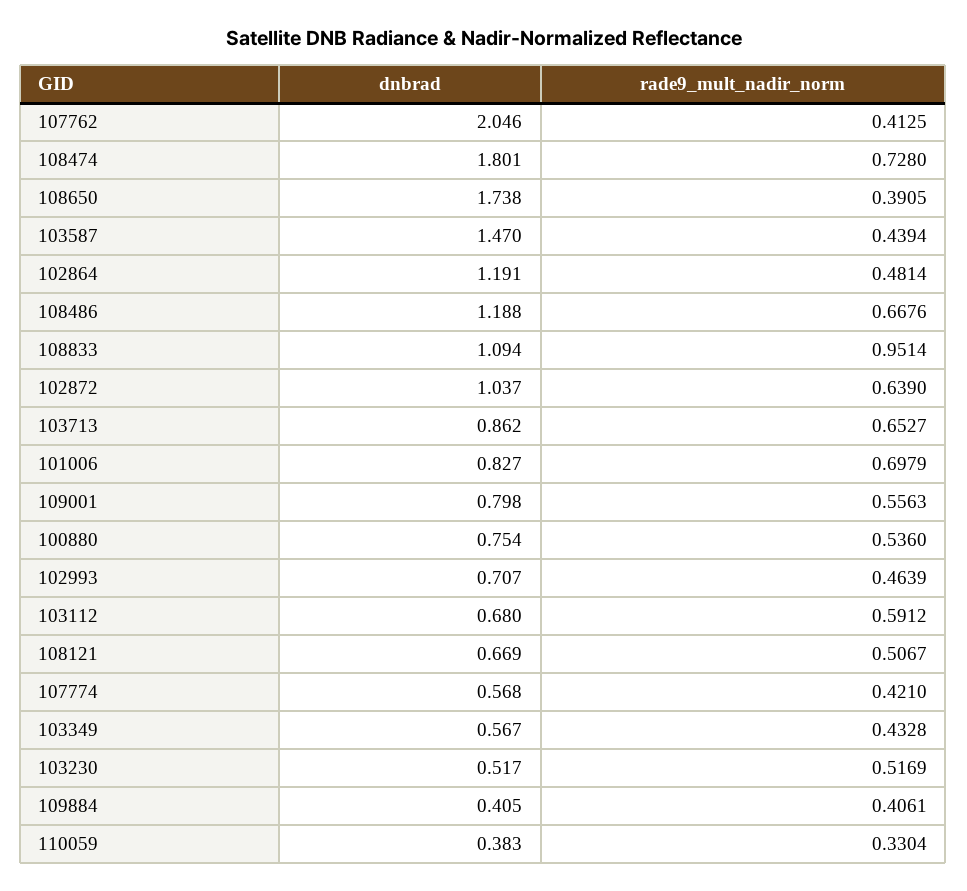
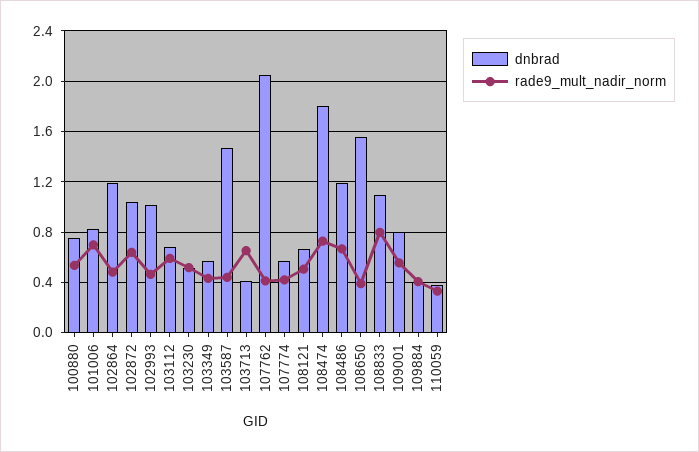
dnbrad, 108650: 1.738 -> 1.55
rade9_mult_nadir_norm, 108833: 0.9514 -> 0.8
dnbrad, 103713: 0.862 -> 0.4
dnbrad, 102993: 0.707 -> 1

